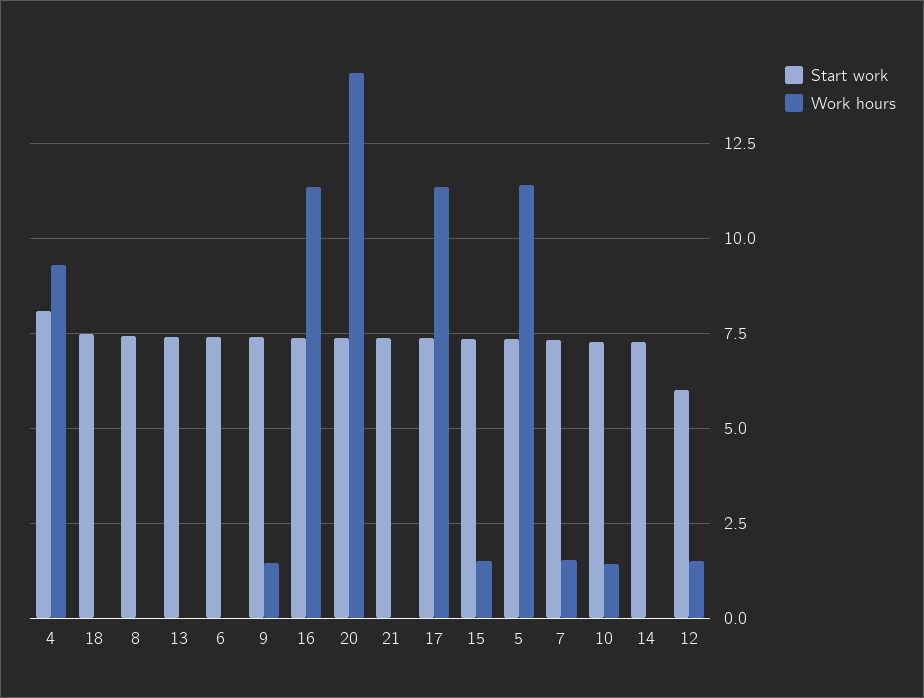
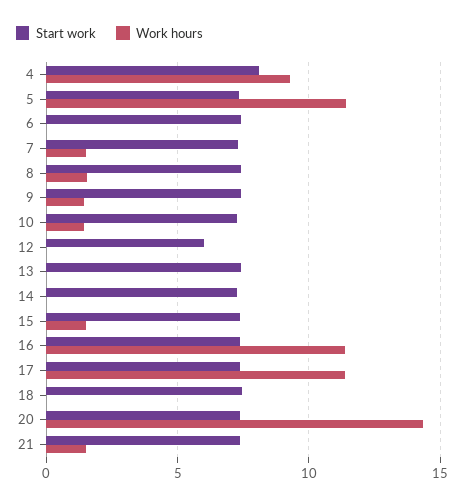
Work hours, 8: 0 -> 1.5
Work hours, 21: 0 -> 1.5
Work hours, 12: 1.5 -> 0

